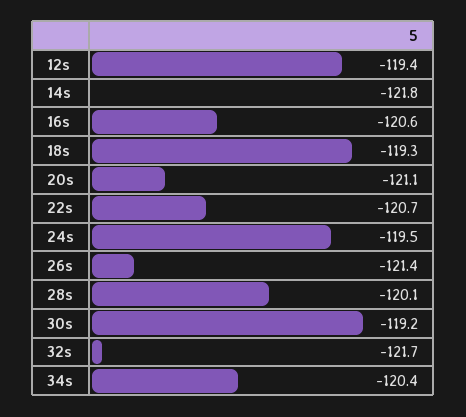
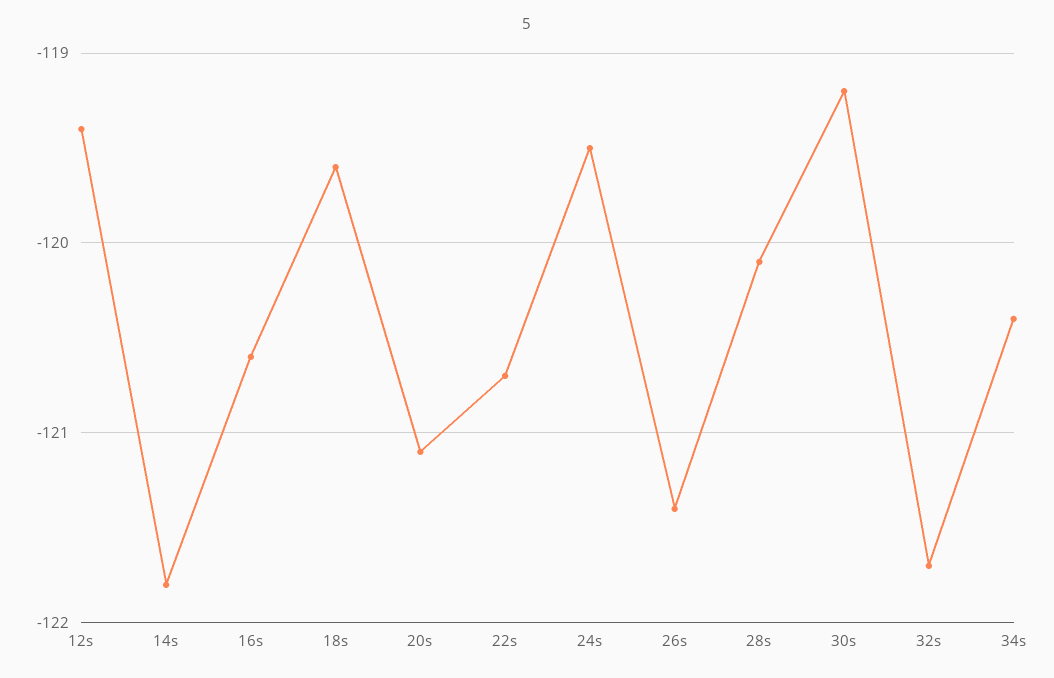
18s: -119.3 -> -119.6

